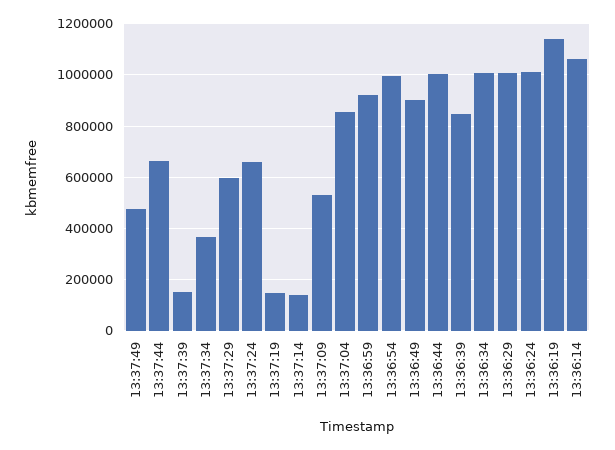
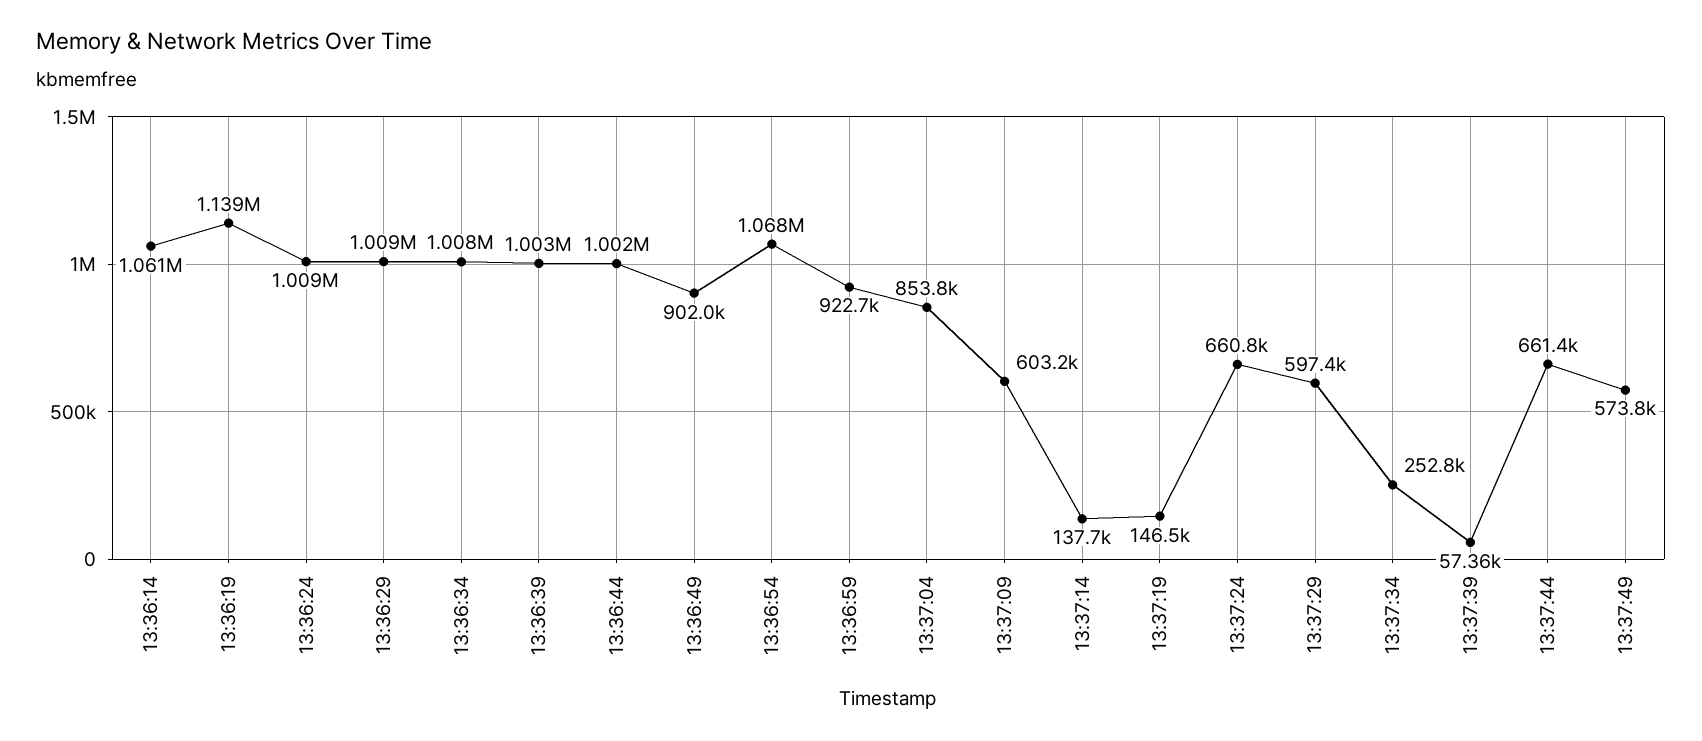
13:37:49: 475000 -> 573800
13:37:39: 150000 -> 57360
13:37:34: 375000 -> 252800
13:37:09: 525000 -> 603200
13:36:54: 1000000 -> 1068000
13:36:39: 850000 -> 1003000

